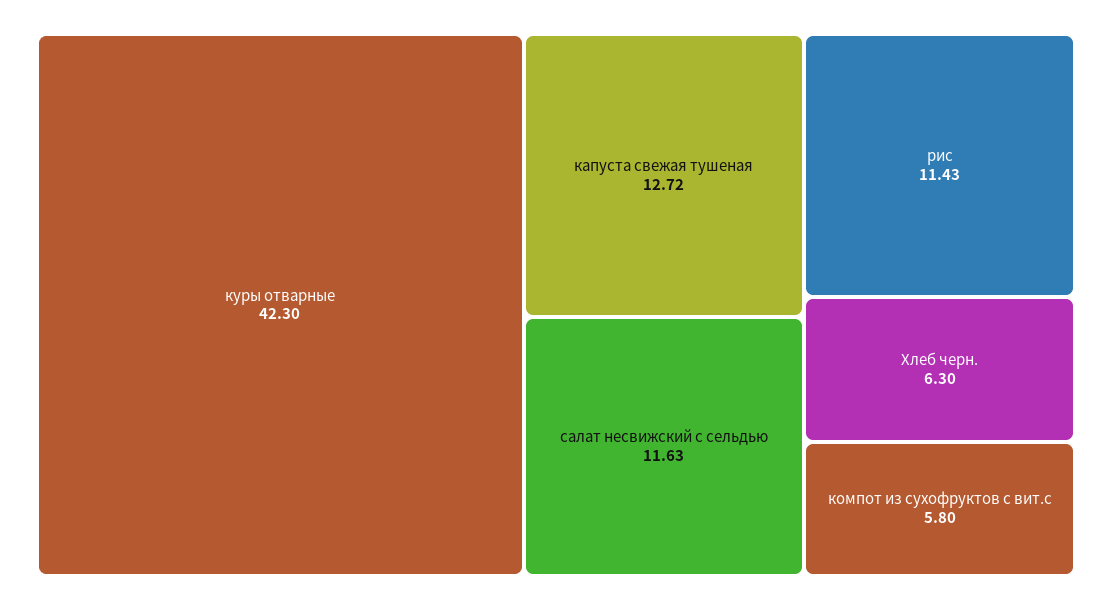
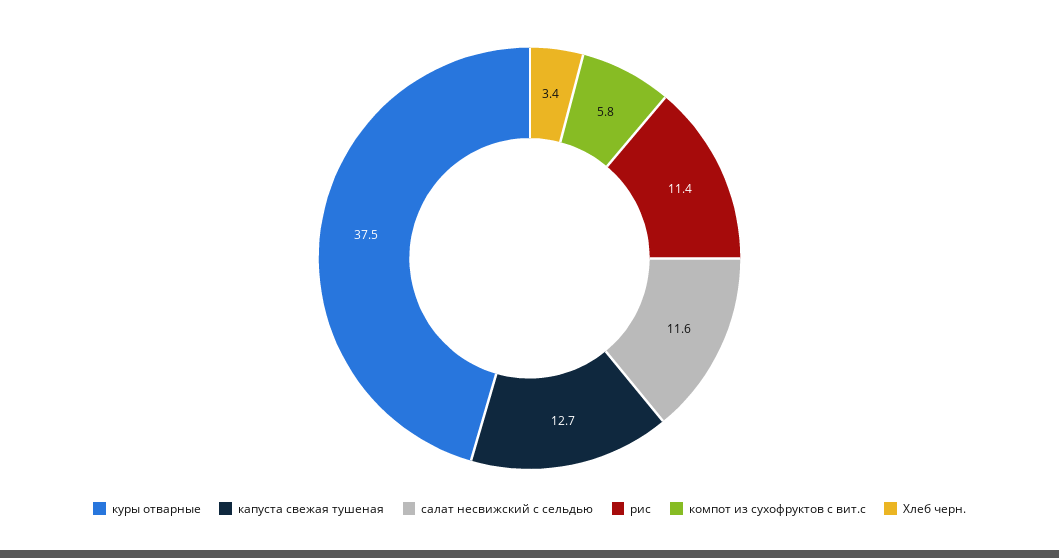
куры отварные: 42.3 -> 37.5
Хлеб черн.: 6.3 -> 3.4

